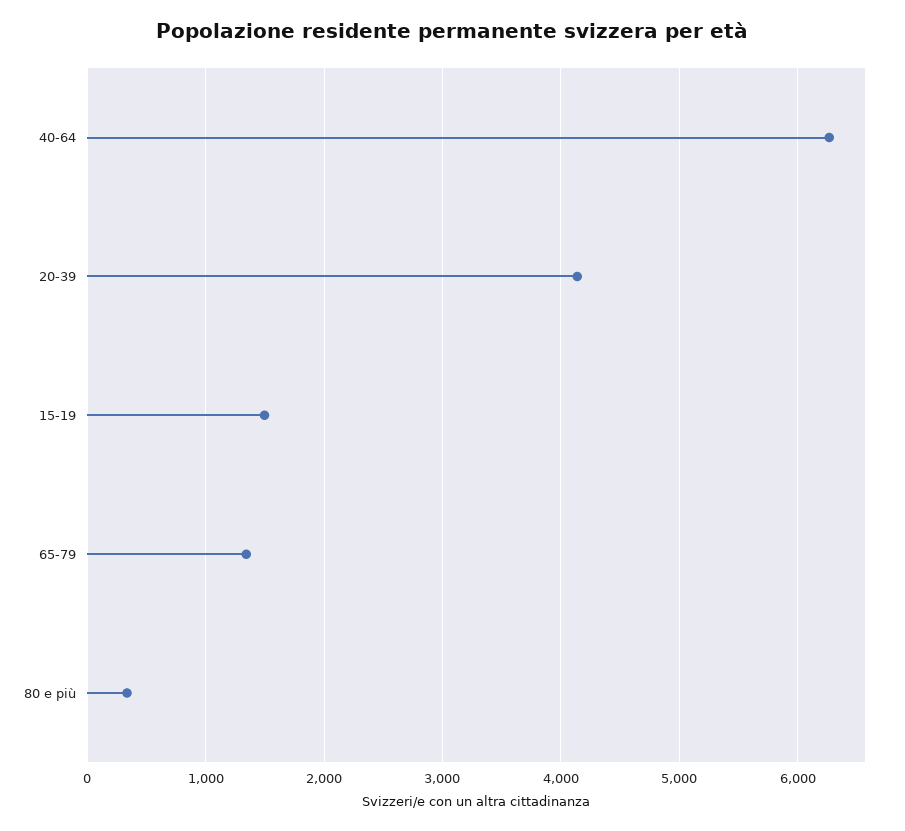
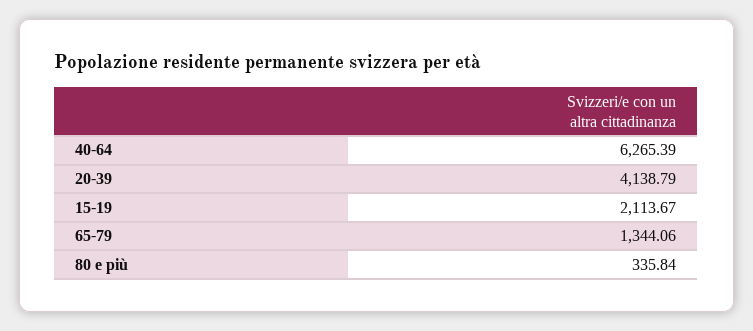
15-19: 1500 -> 2113.67

